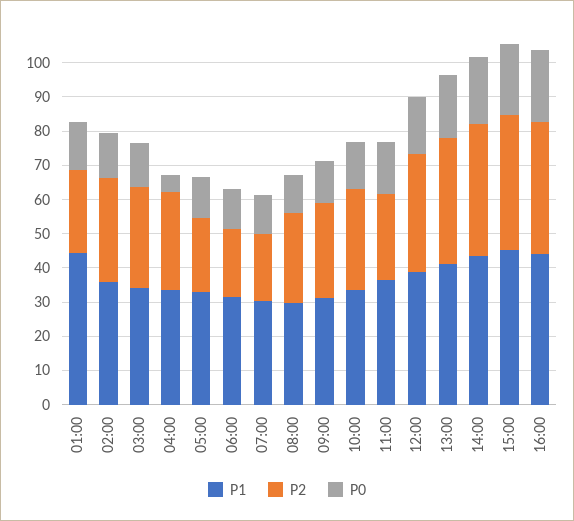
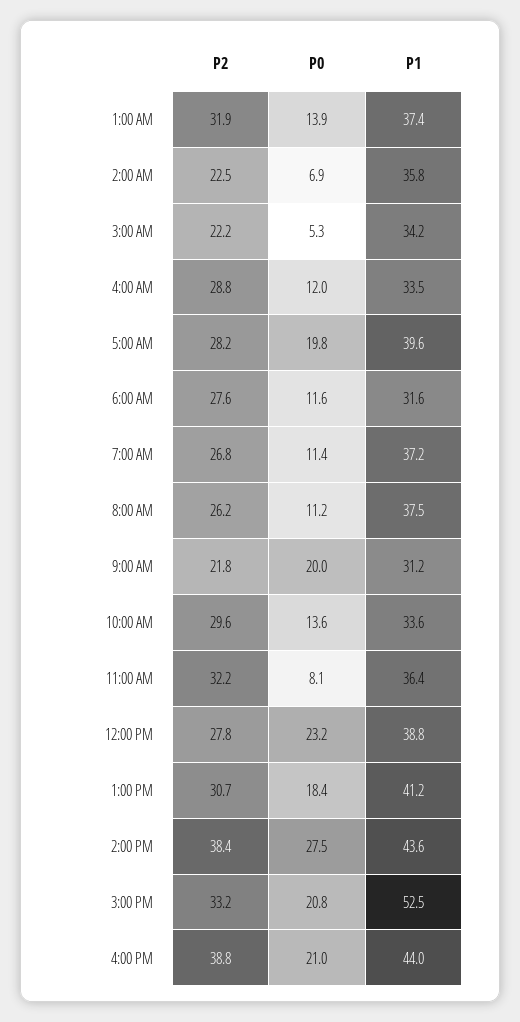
P1, 01:00: 45 -> 37.4
P2, 01:00: 25 -> 31.9
P2, 02:00: 30 -> 22.5
P0, 02:00: 12.5 -> 6.9
P2, 03:00: 30 -> 22.2
P0, 03:00: 12.5 -> 5.3
P0, 04:00: 5 -> 12
P1, 05:00: 32.5 -> 39.6
P2, 05:00: 22.5 -> 28.2
P0, 05:00: 12.5 -> 19.8
P2, 06:00: 20 -> 27.6
P1, 07:00: 30 -> 37.2
P2, 07:00: 20 -> 26.8
P1, 08:00: 30 -> 37.5
P2, 09:00: 27.5 -> 21.8
P0, 09:00: 12.5 -> 20
P2, 11:00: 25 -> 32.2
P0, 11:00: 15 -> 8.1
P2, 12:00: 35 -> 27.8
P0, 12:00: 17.5 -> 23.2
P2, 13:00: 37.5 -> 30.7
P0, 14:00: 20 -> 27.5
P1, 15:00: 45 -> 52.5
P2, 15:00: 40 -> 33.2

